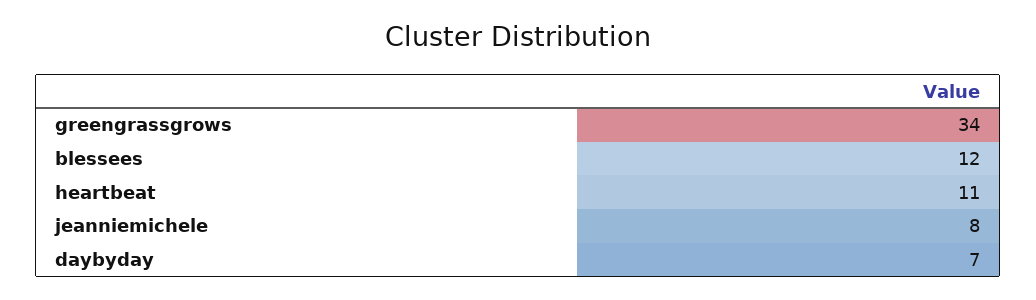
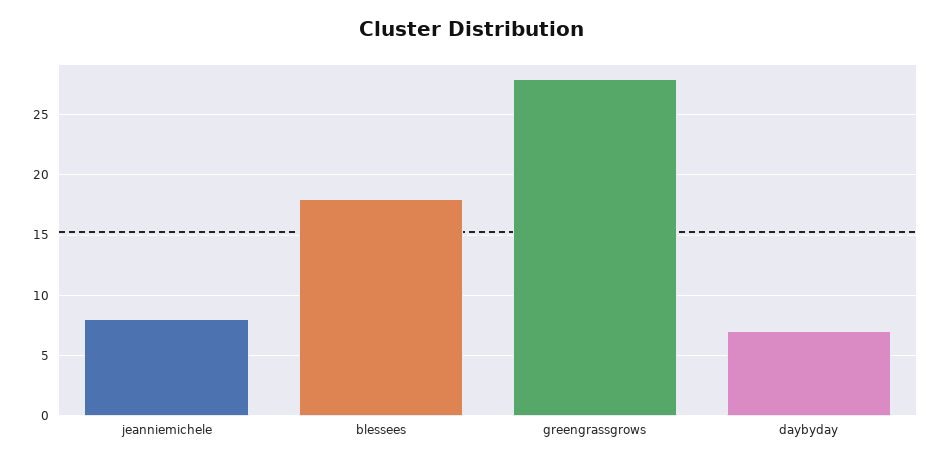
greengrassgrows: 34 -> 28
blessees: 12 -> 18
heartbeat: 11 -> none

